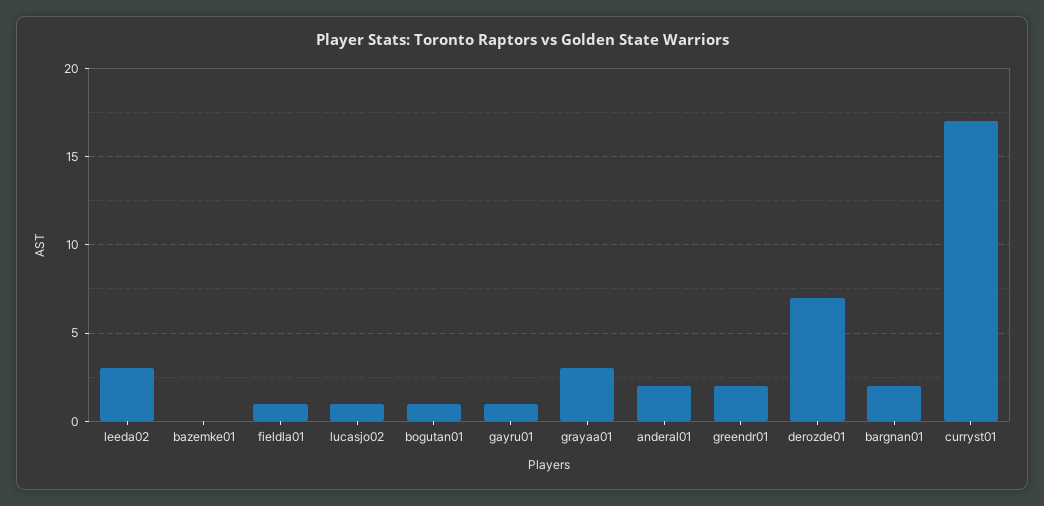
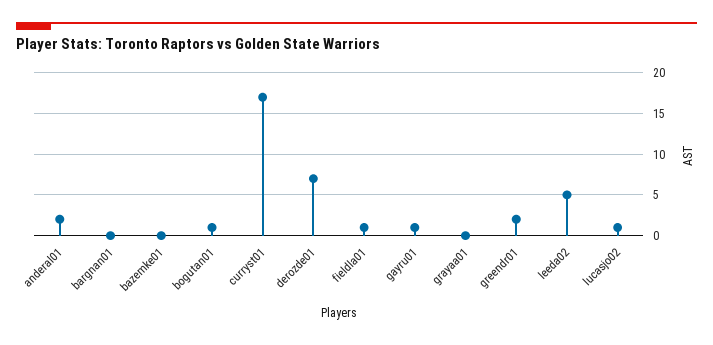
leeda02: 3 -> 5
grayaa01: 3 -> 0
bargnan01: 2 -> 0

